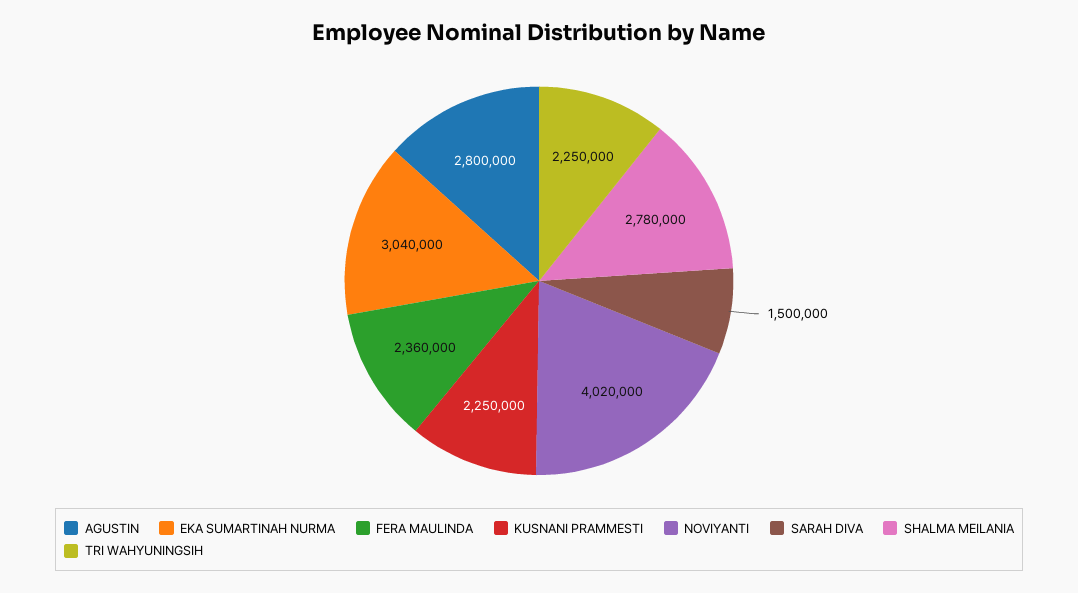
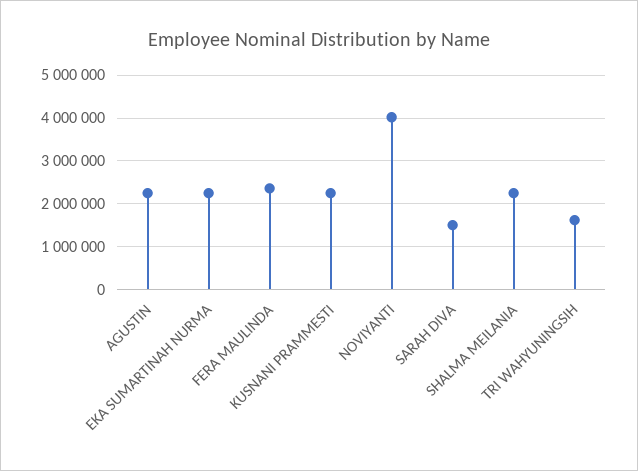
AGUSTIN: 2800000 -> 2200000
EKA SUMARTINAH NURMA: 3040000 -> 2200000
SHALMA MEILANIA: 2780000 -> 2200000
TRI WAHYUNINGSIH: 2250000 -> 1600000

